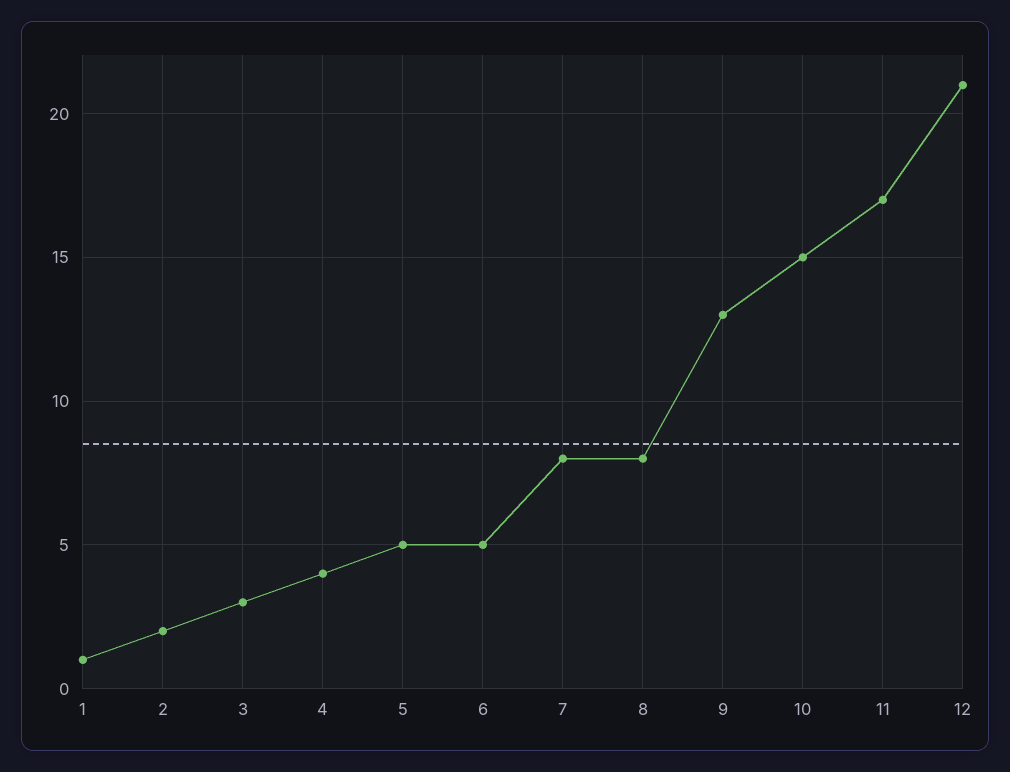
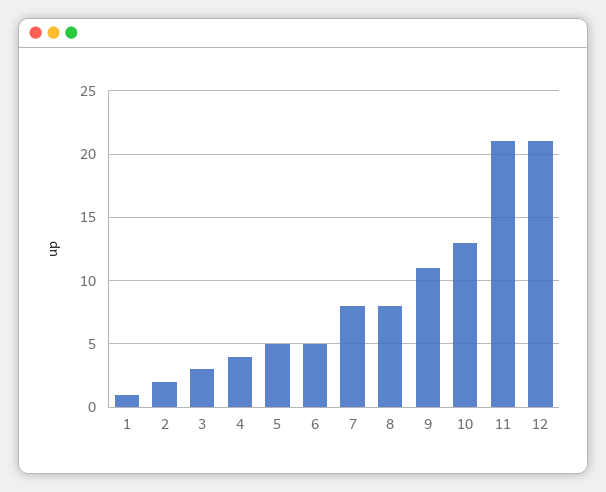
9: 13 -> 11
10: 15 -> 13
11: 17 -> 21

